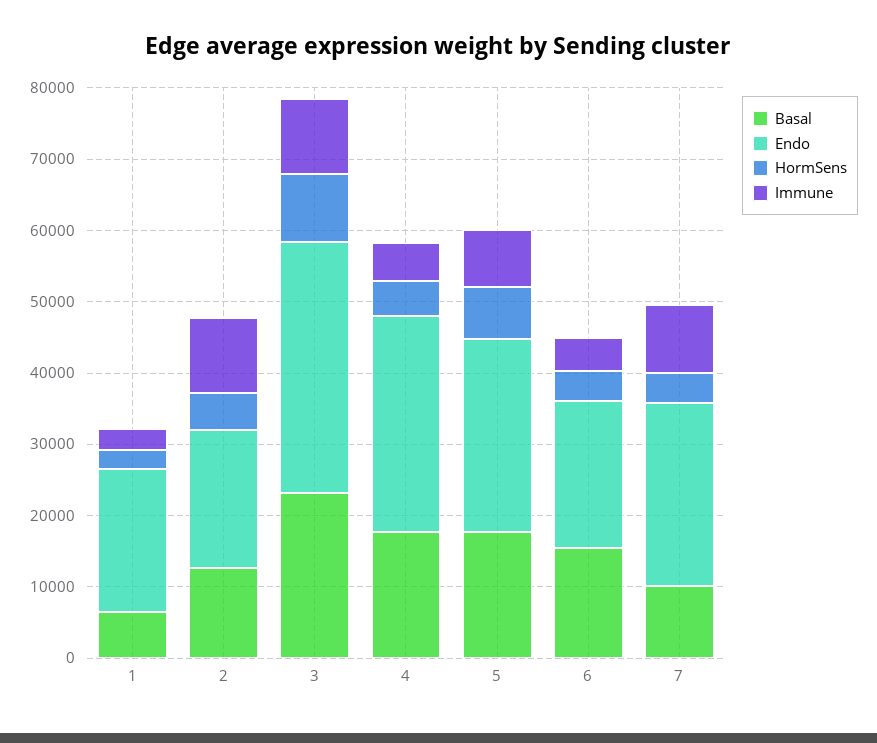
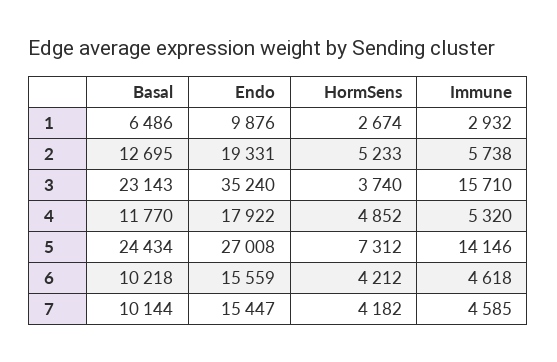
Endo, 1: 20000 -> 9876
Immune, 2: 10000 -> 5738
HormSens, 3: 10000 -> 3740
Immune, 3: 10000 -> 15710
Basal, 4: 18000 -> 11770
Endo, 4: 30000 -> 17922
Basal, 5: 18000 -> 24434
Immune, 5: 8000 -> 14146
Basal, 6: 16000 -> 10218
Endo, 6: 20000 -> 15559
Endo, 7: 26000 -> 15447
Immune, 7: 10000 -> 4585

